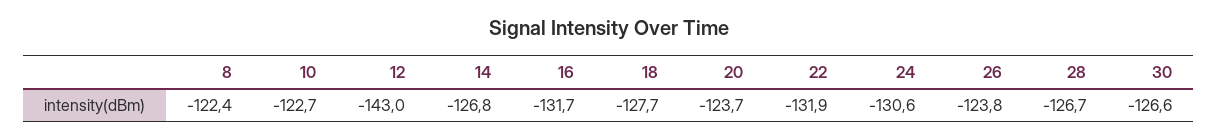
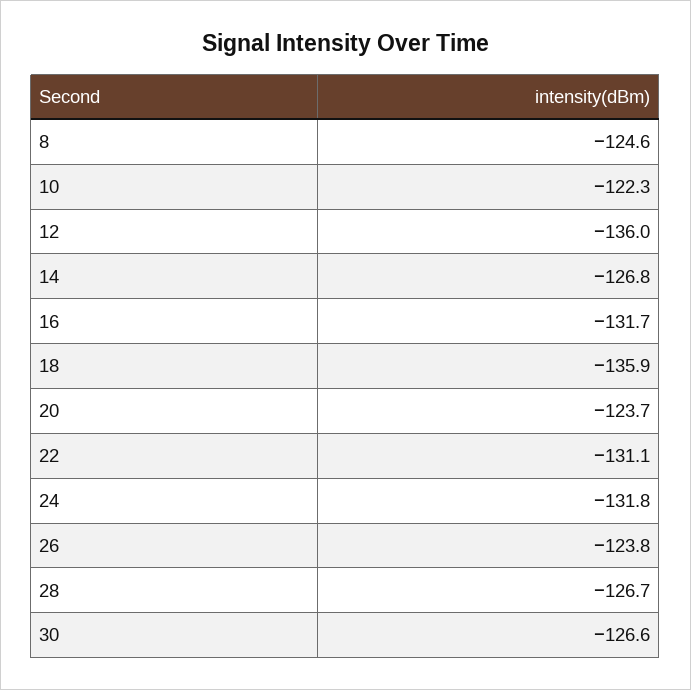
8: -122.4 -> -124.6
10: -122.7 -> -122.3
12: -143 -> -136
18: -127.7 -> -135.9
22: -131.9 -> -131.1
24: -130.6 -> -131.8

